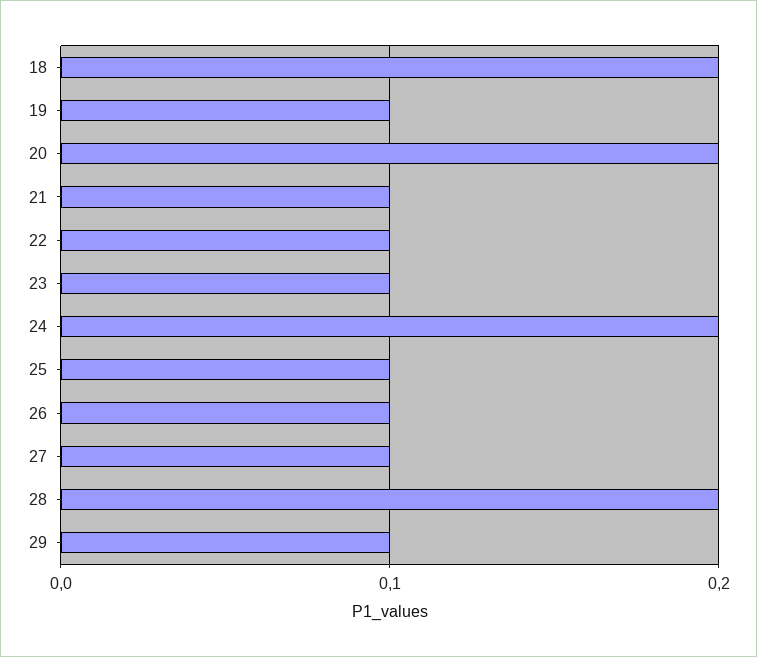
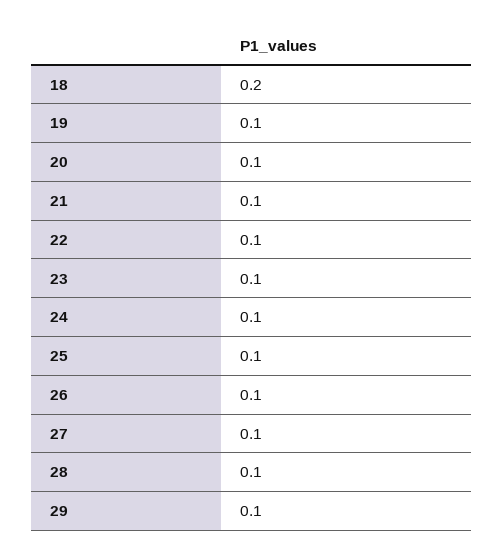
20: 0.2 -> 0.1
24: 0.2 -> 0.1
28: 0.2 -> 0.1

